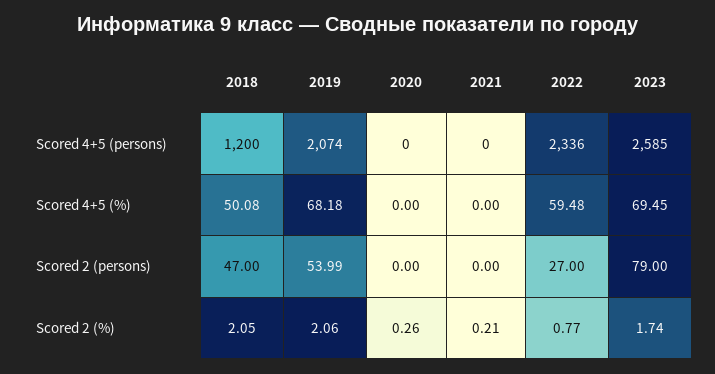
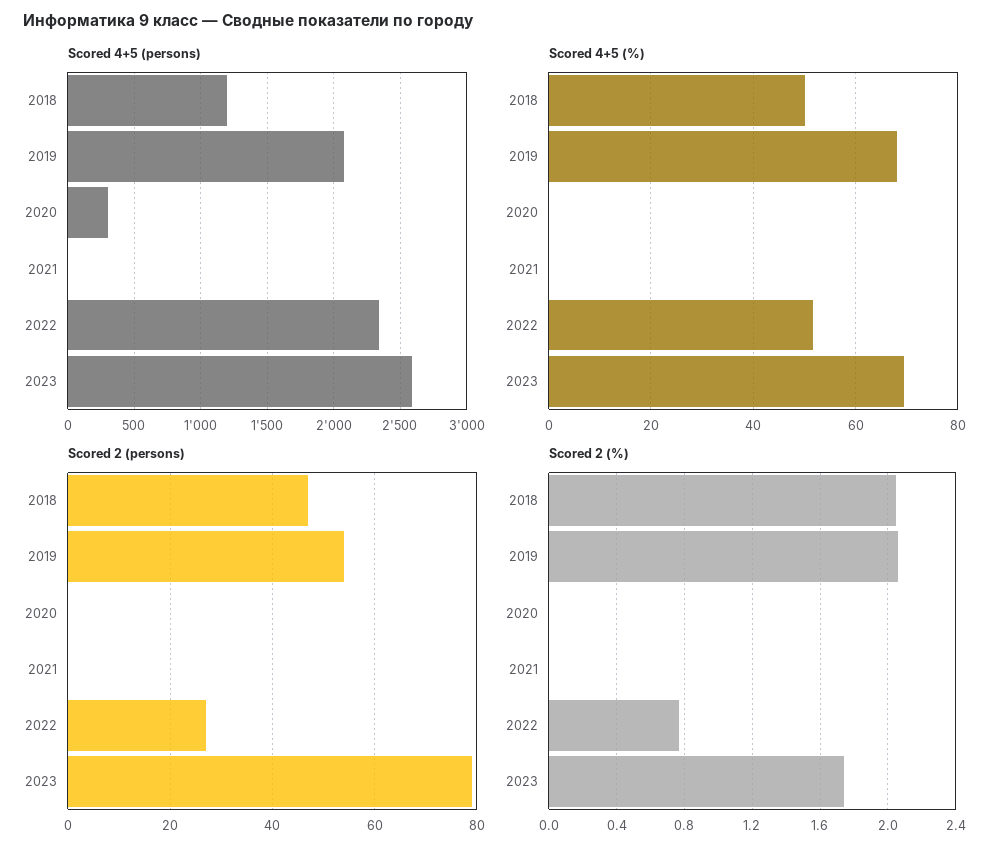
Scored 4+5 (persons), 2020: 0 -> 300
Scored 4+5 (%), 2022: 59.48 -> 52
Scored 2 (%), 2020: 0.26 -> 0
Scored 2 (%), 2021: 0.21 -> 0

